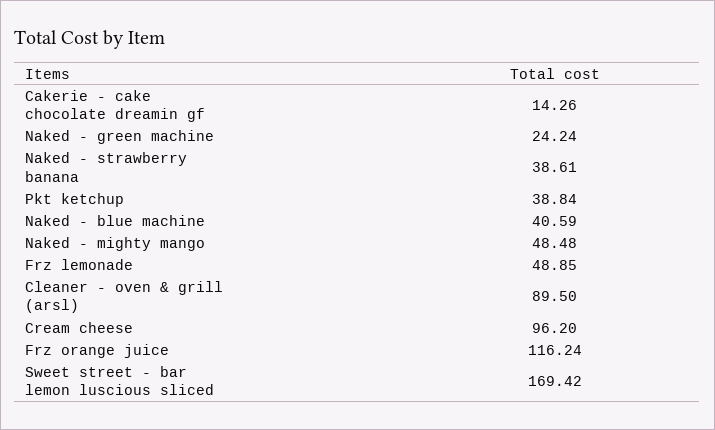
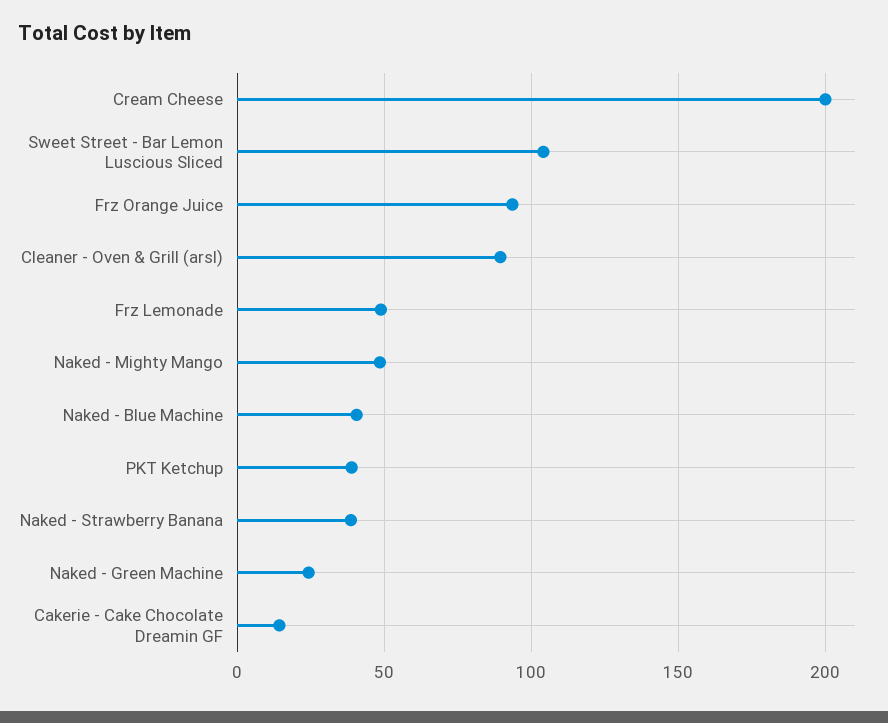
Cream cheese: 96.2 -> 200
Frz orange juice: 116.24 -> 95
Sweet street - bar lemon luscious sliced: 169.42 -> 105

